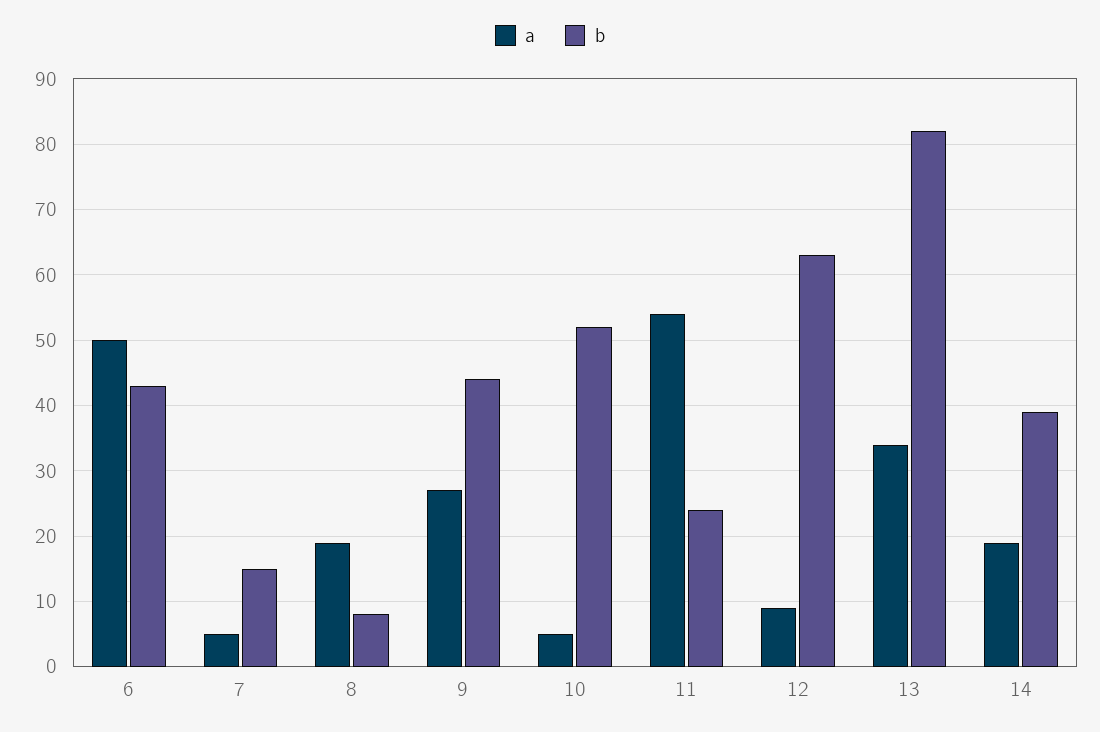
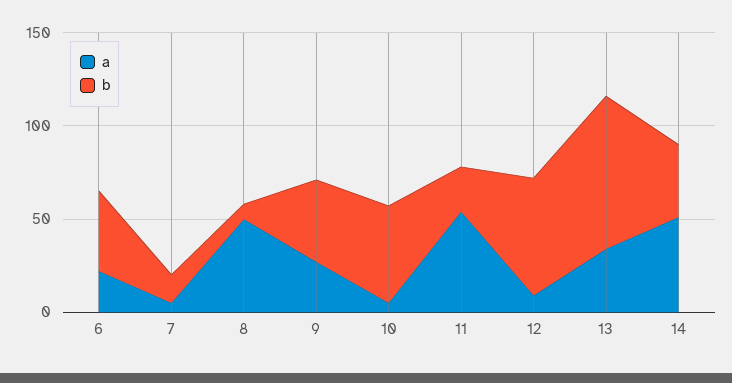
a, 6: 50 -> 20
a, 8: 19 -> 50
a, 14: 19 -> 50

